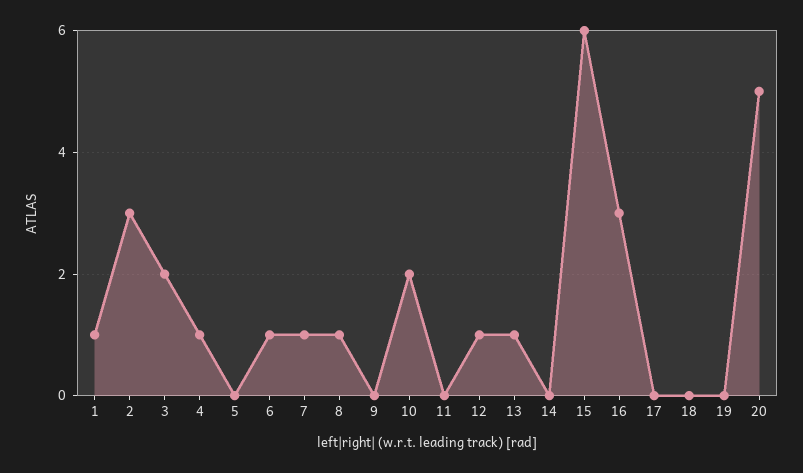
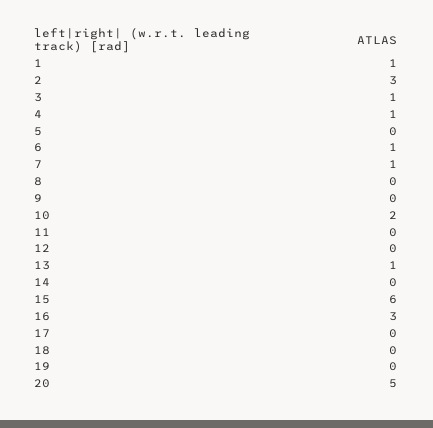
3: 2 -> 1
8: 1 -> 0
12: 1 -> 0

